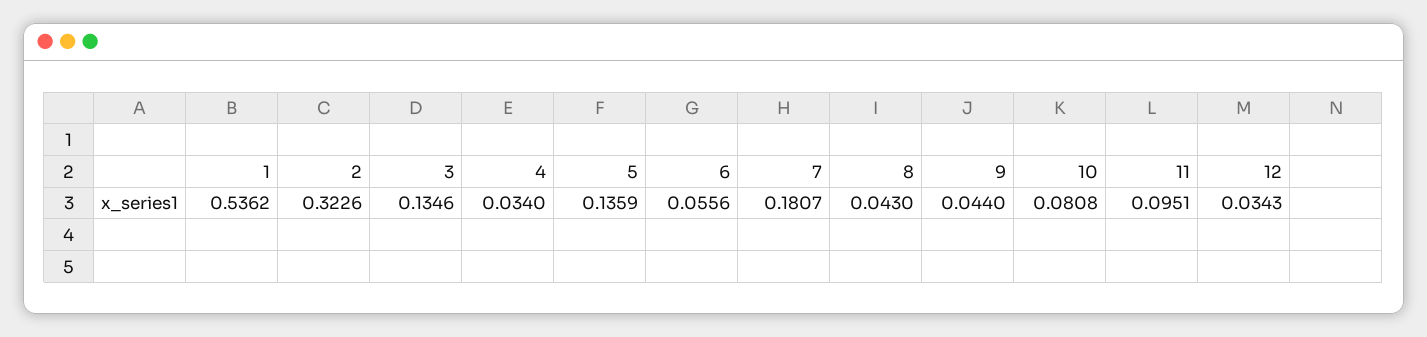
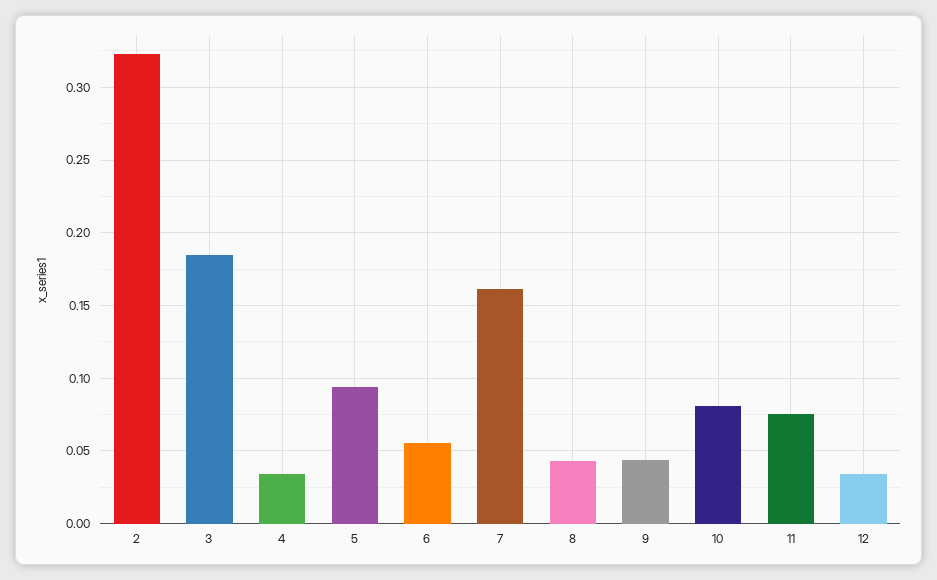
1: 0.5362 -> none
3: 0.1346 -> 0.185
5: 0.1359 -> 0.095
7: 0.1807 -> 0.16
11: 0.0951 -> 0.075

